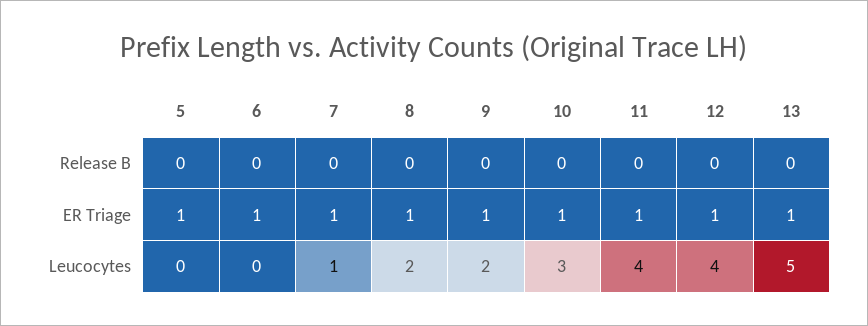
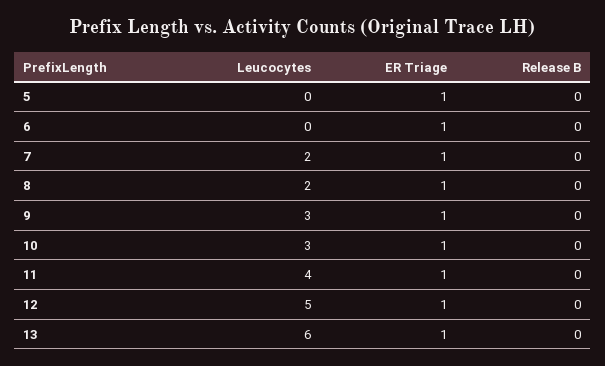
7, Leucocytes: 1 -> 2
9, Leucocytes: 2 -> 3
12, Leucocytes: 4 -> 5
13, Leucocytes: 5 -> 6

